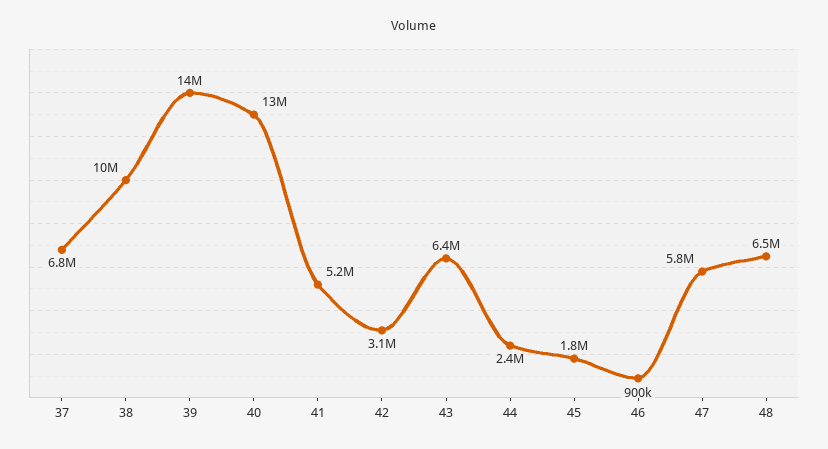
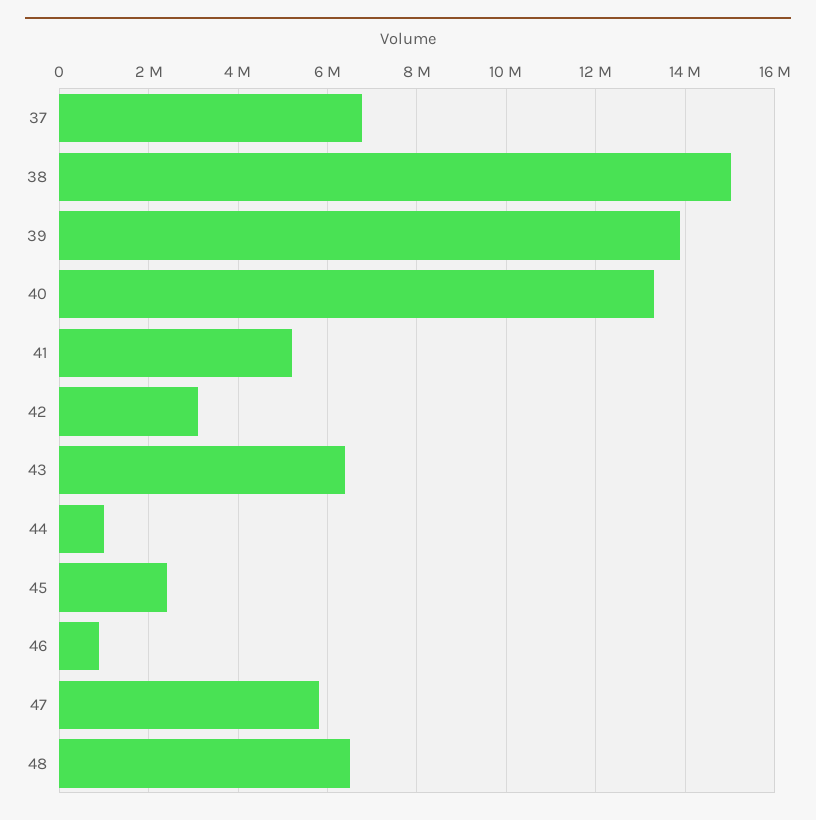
38: 10000000 -> 15000000
44: 2400000 -> 1000000
45: 1800000 -> 2400000

